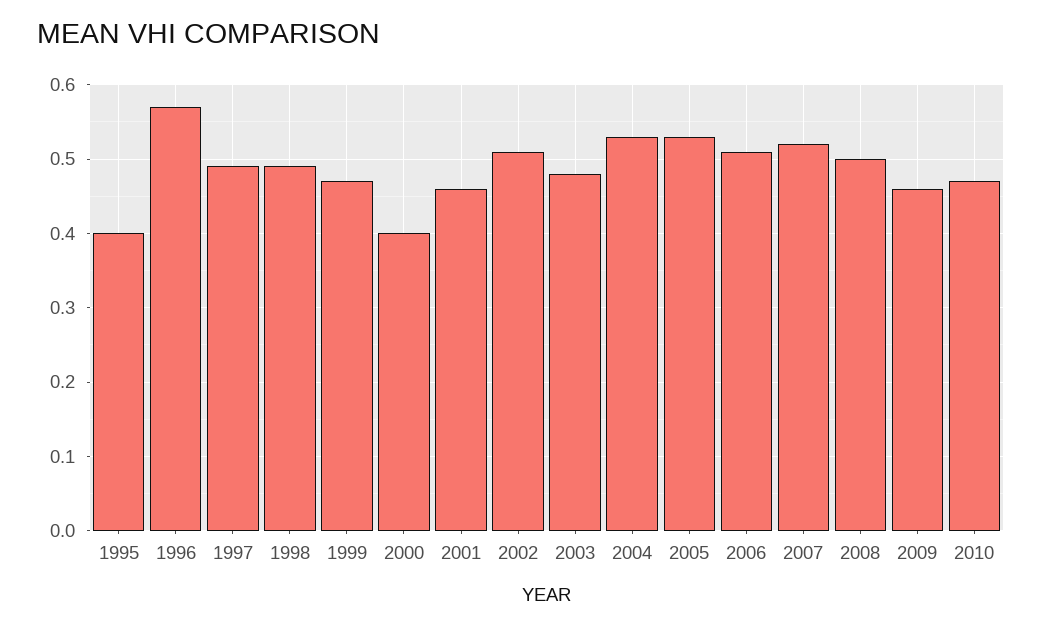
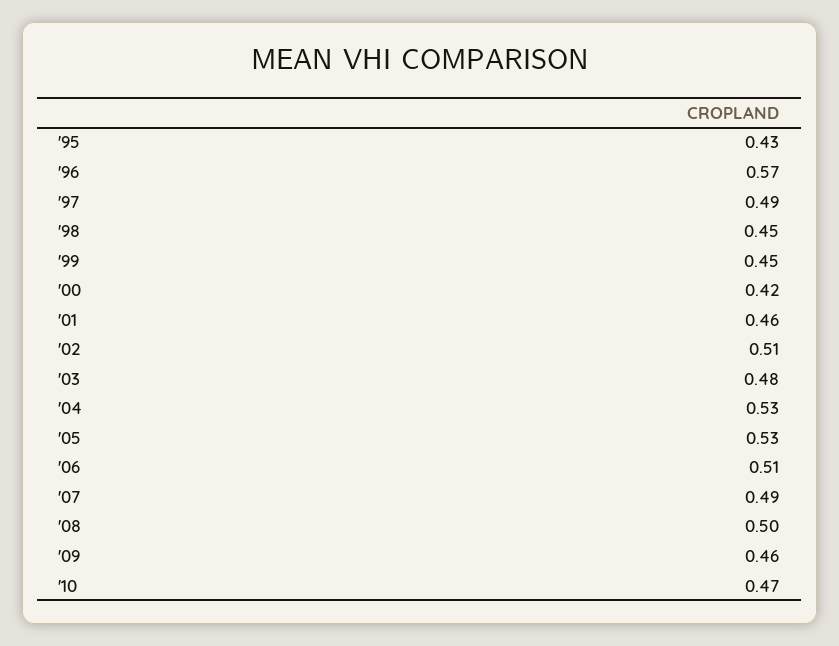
1995: 0.4 -> 0.43
1998: 0.49 -> 0.45
1999: 0.47 -> 0.45
2000: 0.4 -> 0.42
2007: 0.52 -> 0.49

